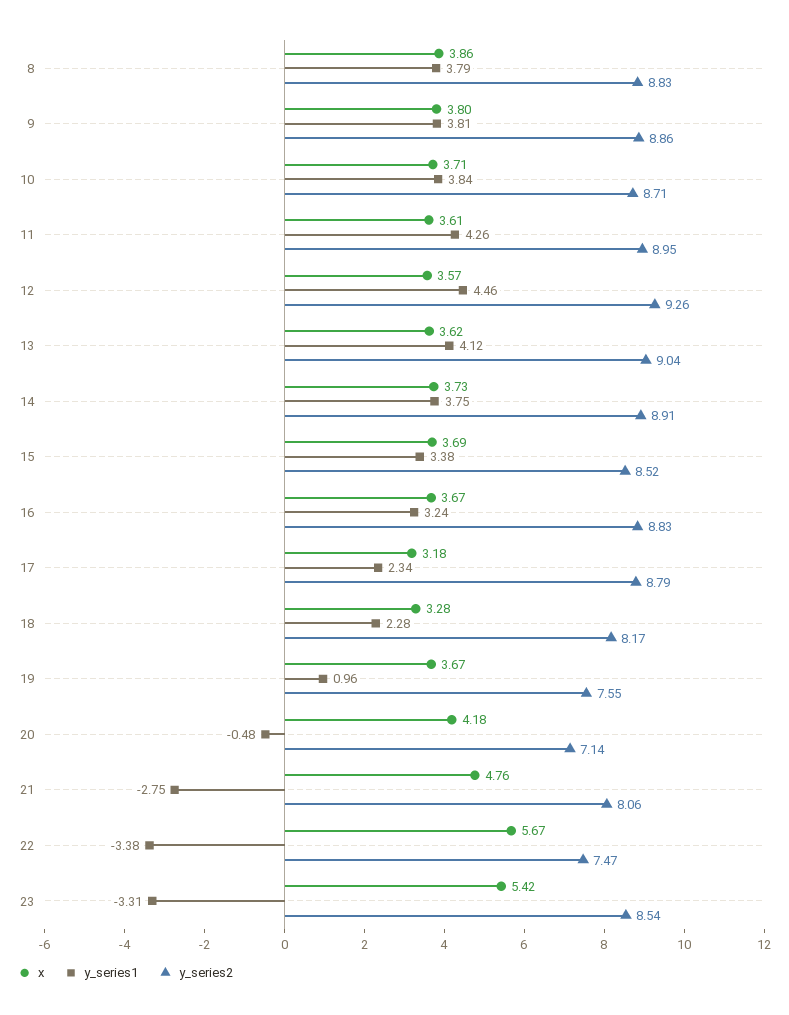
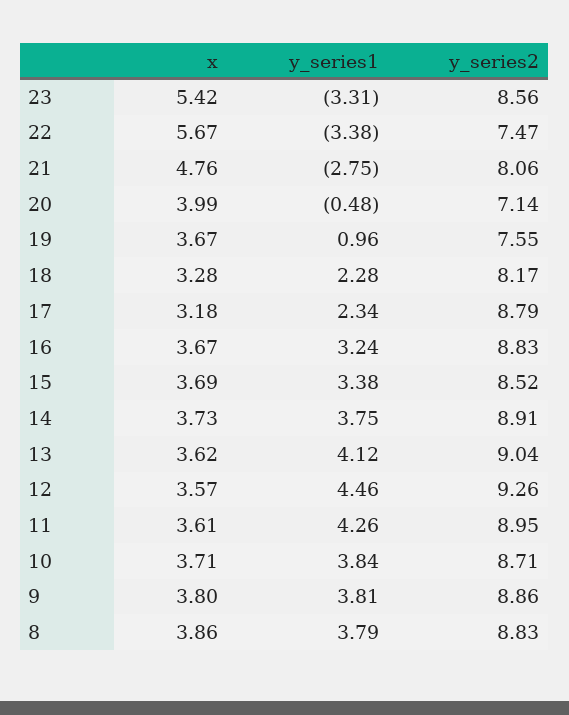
x, 20: 4.18 -> 3.99
y_series2, 23: 8.54 -> 8.56

